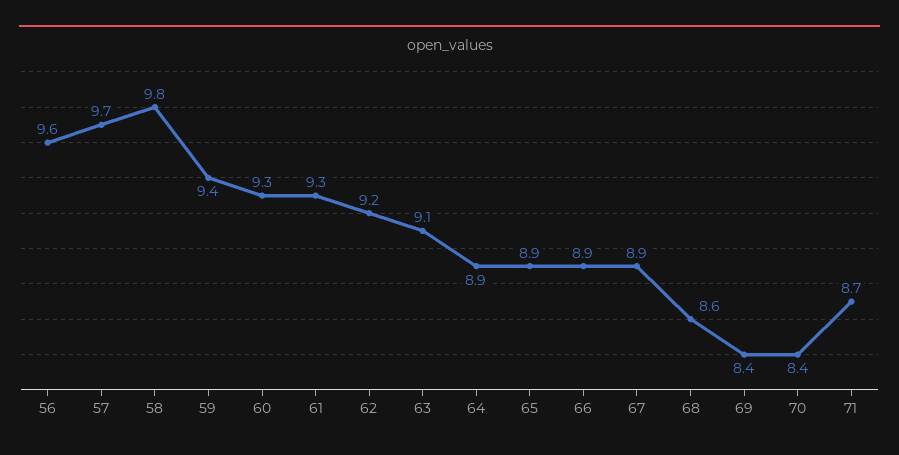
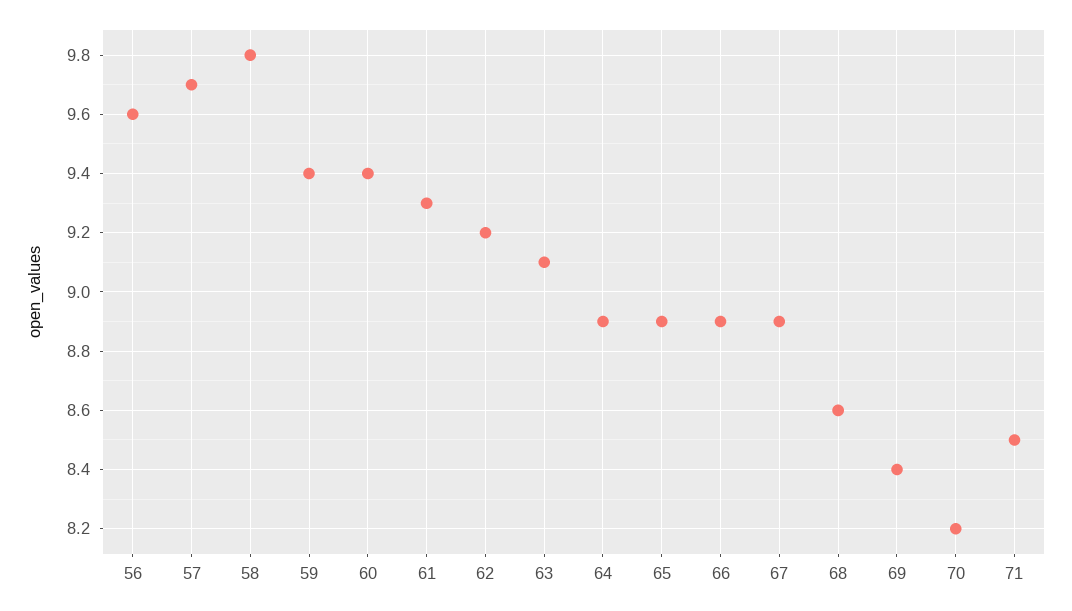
60: 9.3 -> 9.4
70: 8.4 -> 8.2
71: 8.7 -> 8.5

